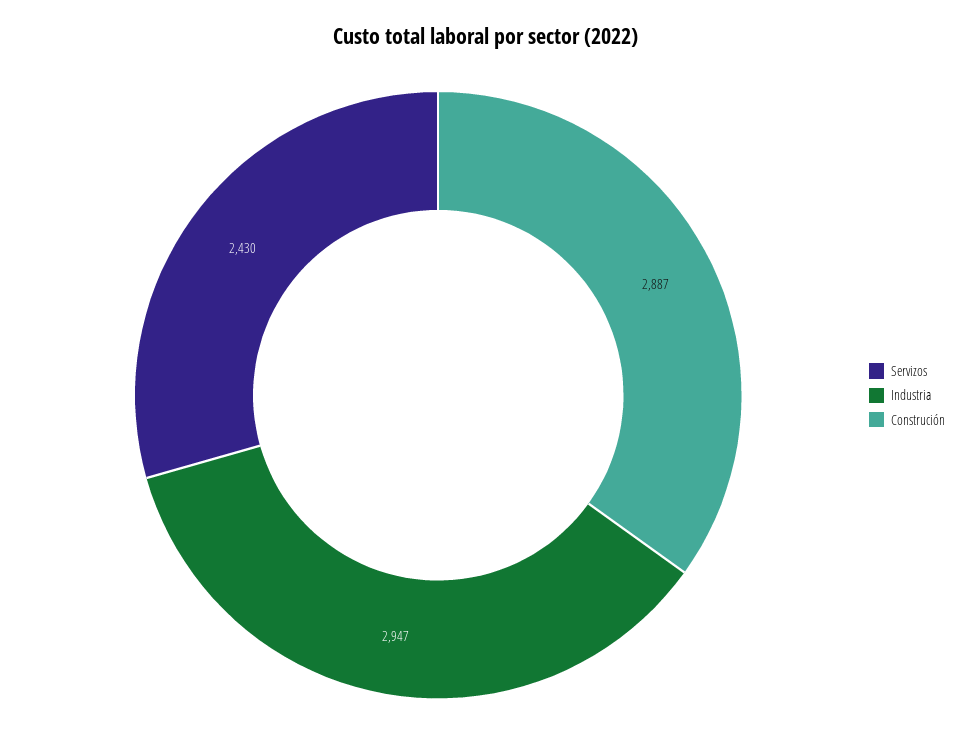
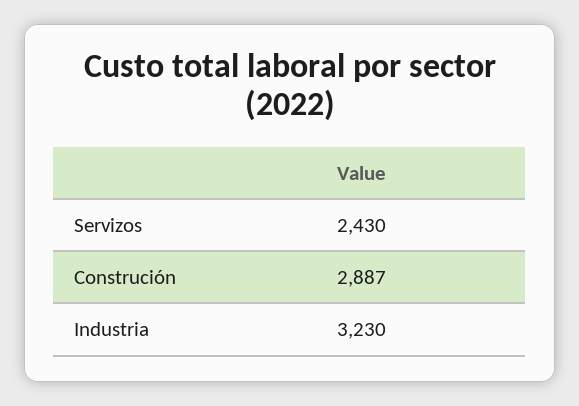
Industria: 2947 -> 3230

